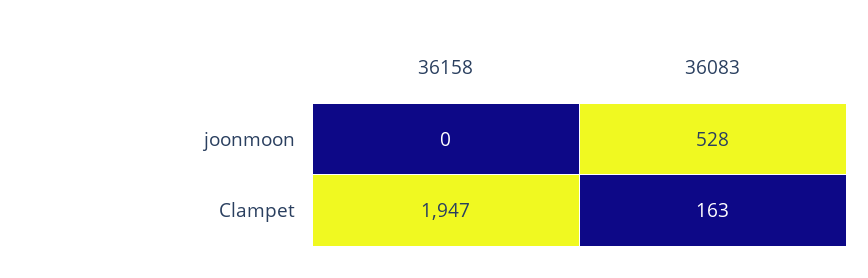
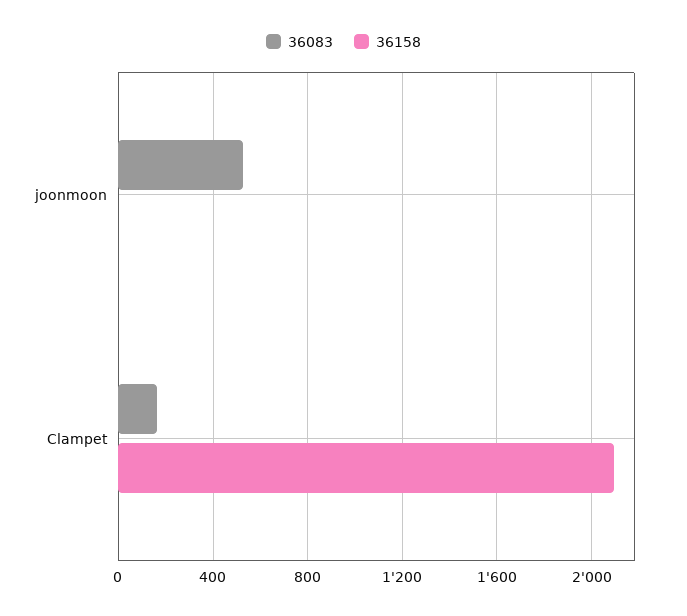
36158, Clampet: 1947 -> 2100

